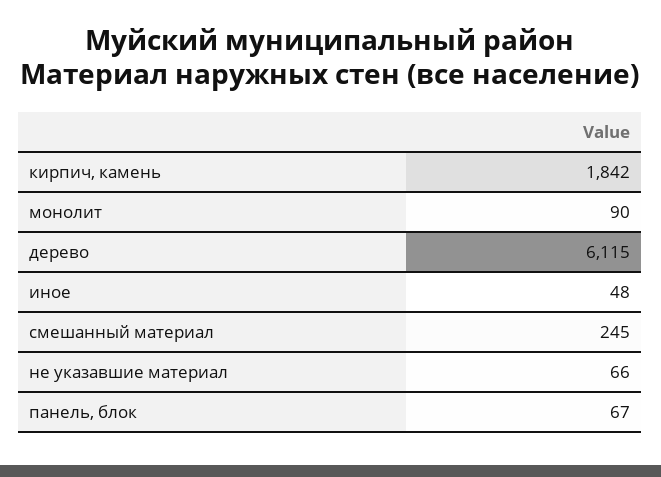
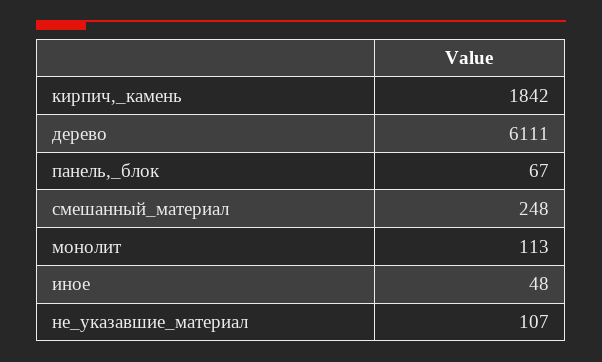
монолит: 90 -> 113
дерево: 6115 -> 6111
смешанный материал: 245 -> 248
не указавшие материал: 66 -> 107

